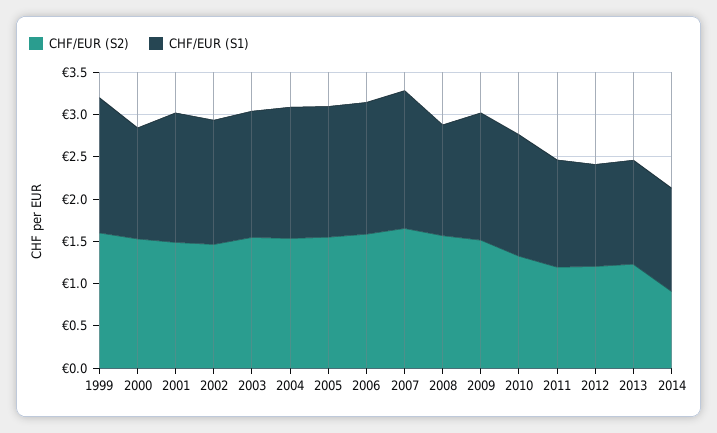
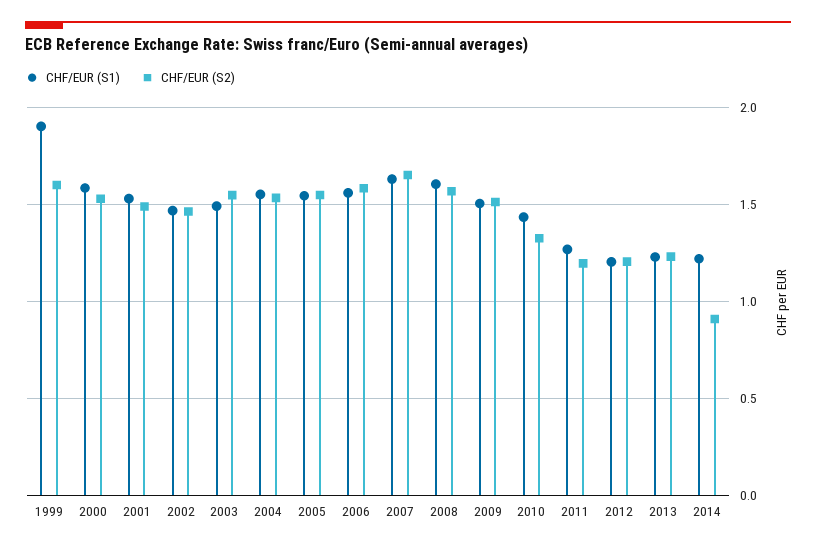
CHF/EUR (S1), 1999: 1.6 -> 1.9
CHF/EUR (S1), 2000: 1.3 -> 1.6
CHF/EUR (S1), 2008: 1.3 -> 1.6

